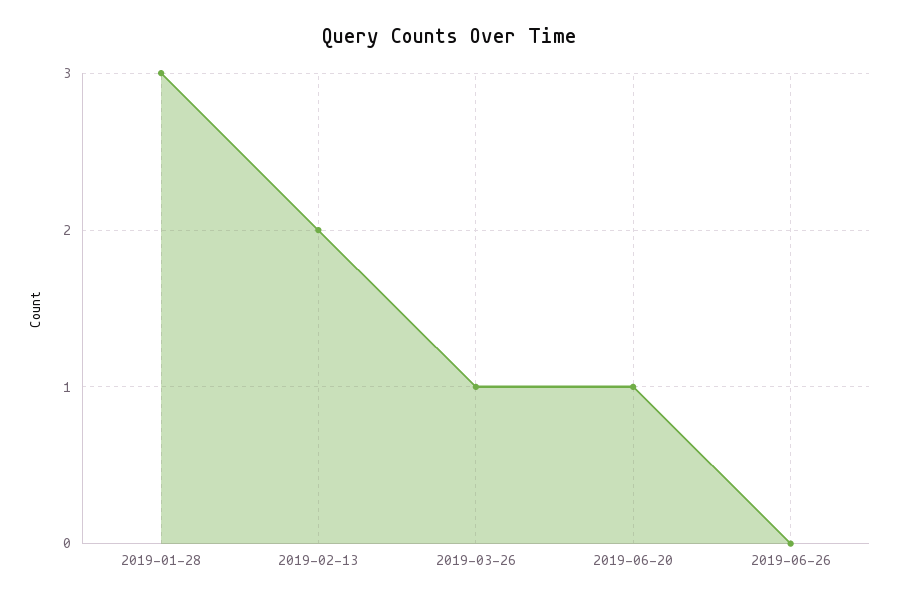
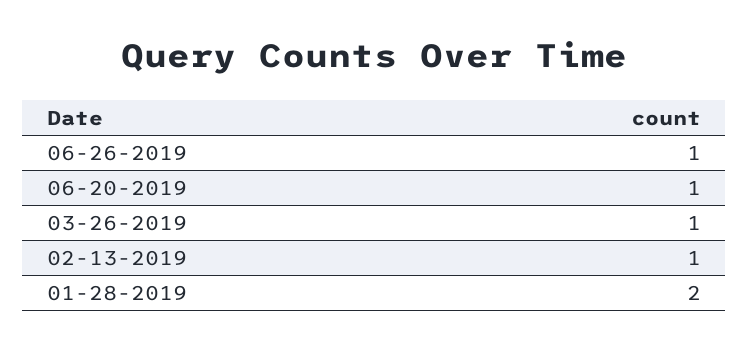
2019-01-28: 3 -> 2
2019-02-13: 2 -> 1
2019-06-26: 0 -> 1

